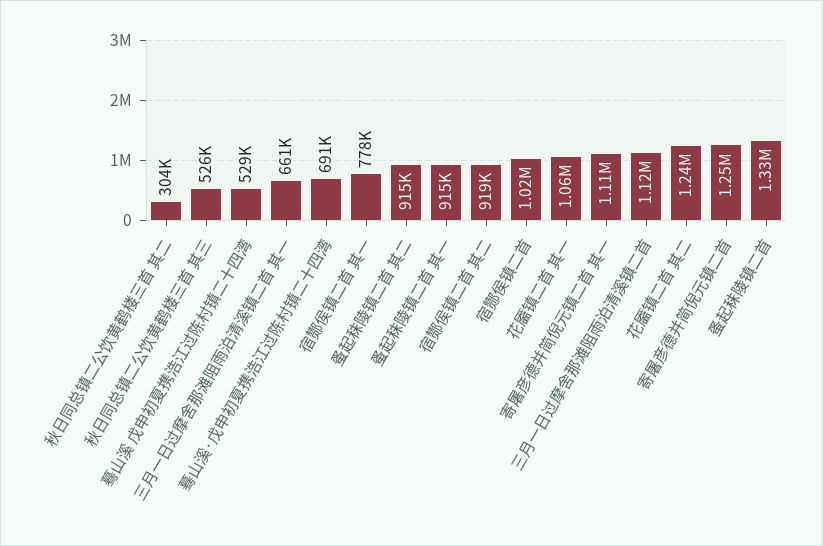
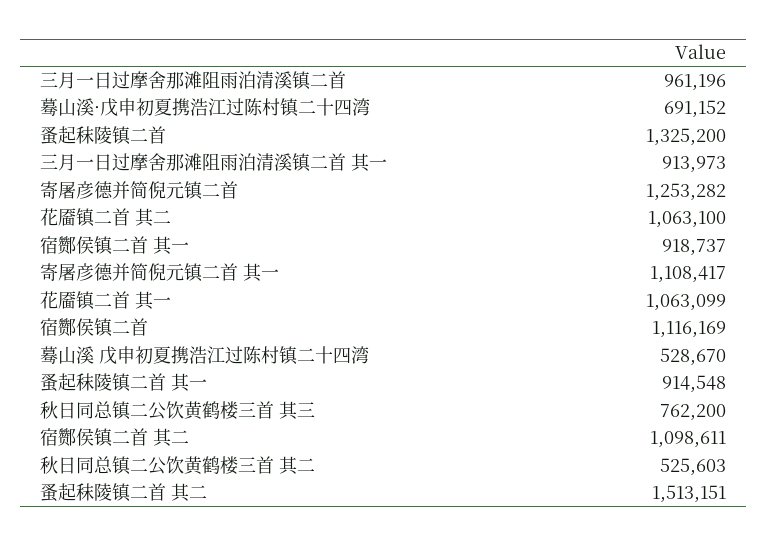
秋日同总镇二公饮黄鹤楼三首 其二: 304000 -> 525603
秋日同总镇二公饮黄鹤楼三首 其三: 526000 -> 762200
三月一日过摩舍那滩阻雨泊清溪镇二首 其一: 661000 -> 913973
宿酂侯镇二首 其一: 778000 -> 918737
蚤起秣陵镇二首 其二: 915000 -> 1513151
宿酂侯镇二首 其二: 919000 -> 1098611
宿酂侯镇二首: 1020000 -> 1116169
三月一日过摩舍那滩阻雨泊清溪镇二首: 1120000 -> 961196
花靥镇二首 其二: 1240000 -> 1063100

